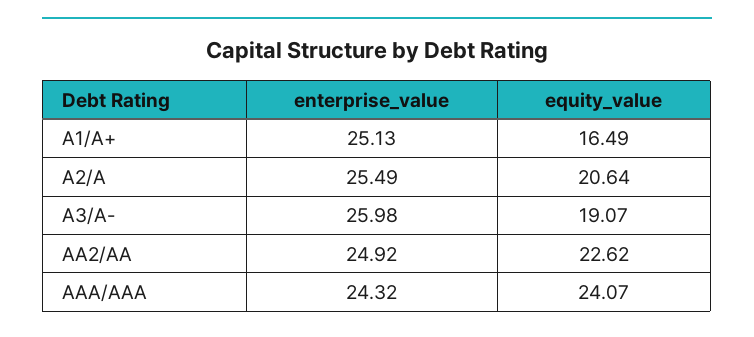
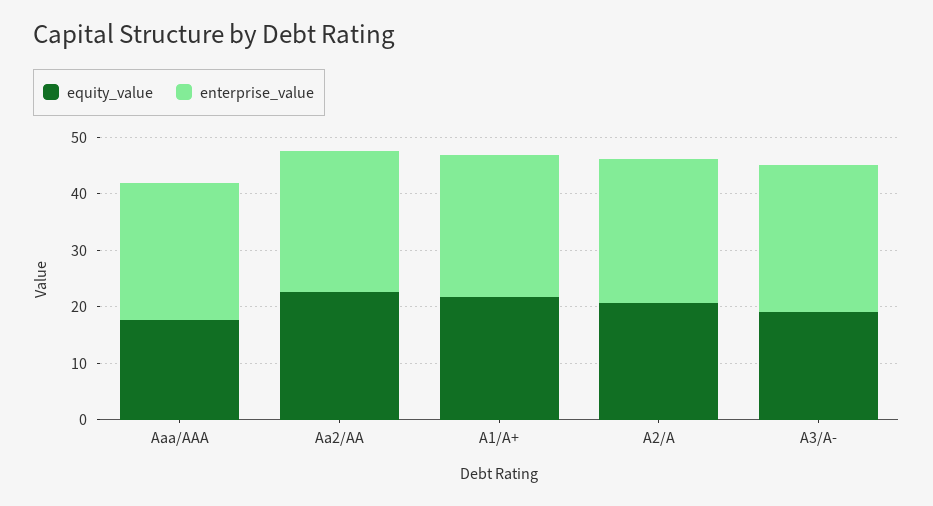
equity_value, A1/A+: 16.49 -> 22
equity_value, AAA/AAA: 24.07 -> 18

